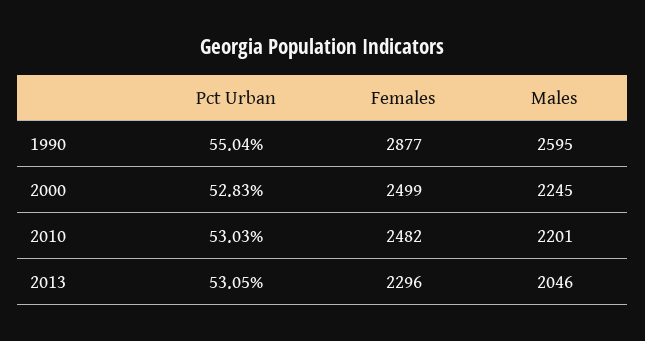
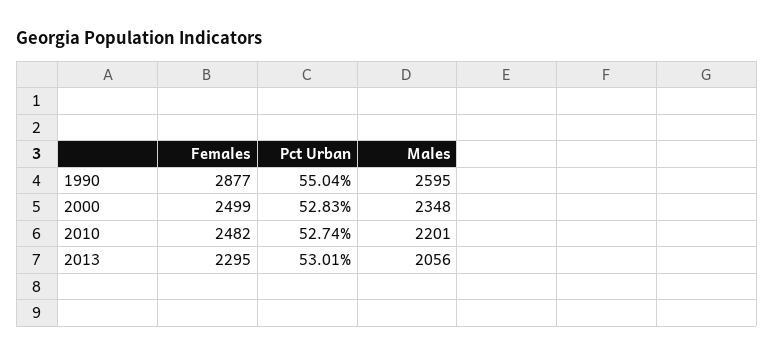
Males, 2000: 2245 -> 2348
Pct Urban, 2010: 53.03 -> 52.74
Pct Urban, 2013: 53.05 -> 53.01
Females, 2013: 2296 -> 2295
Males, 2013: 2046 -> 2056

